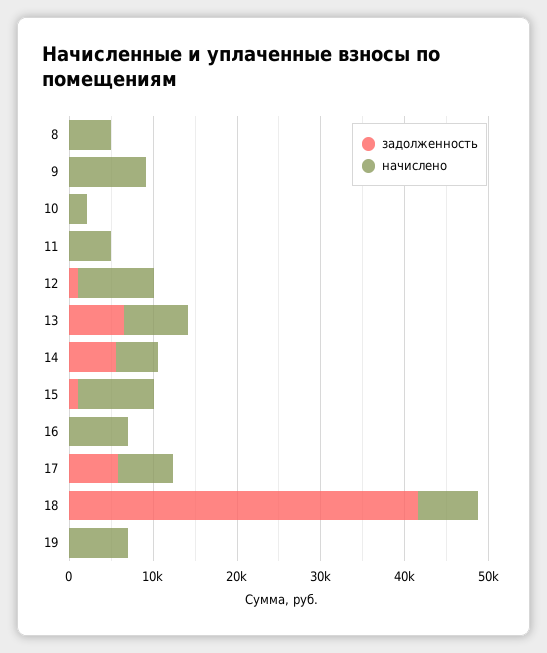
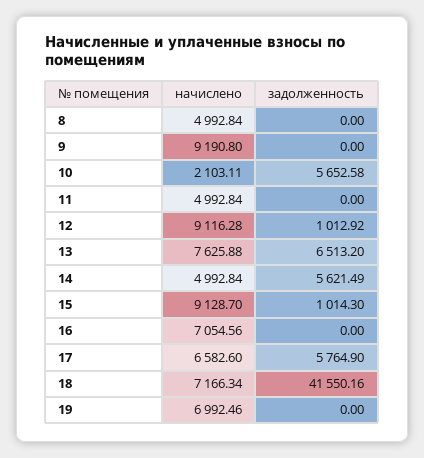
задолженность, 10: 0 -> 5652.58

